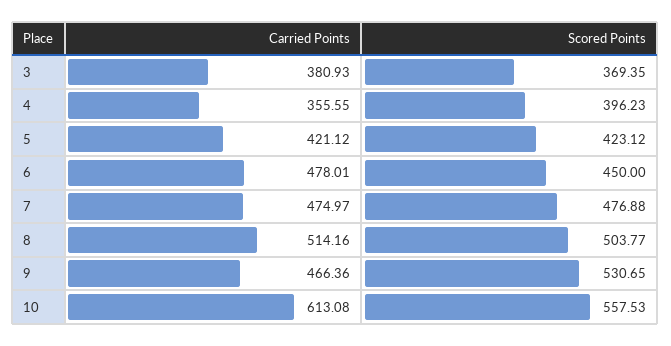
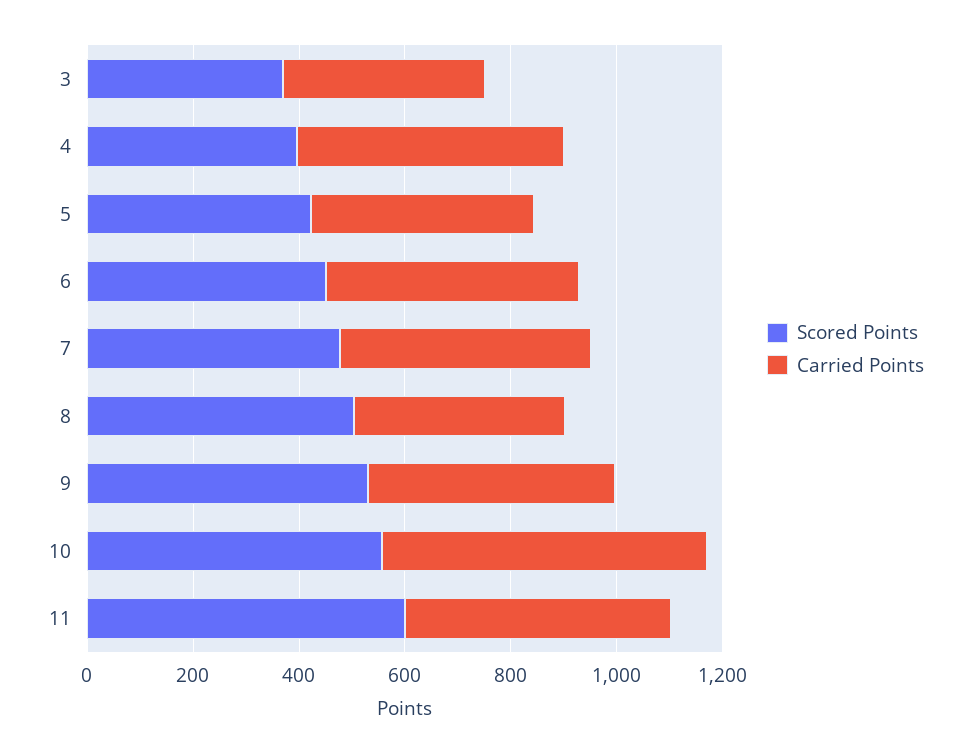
Carried Points, 4: 355.55 -> 500
Carried Points, 8: 514.16 -> 400
Scored Points, 11: none -> 600
Carried Points, 11: none -> 500

